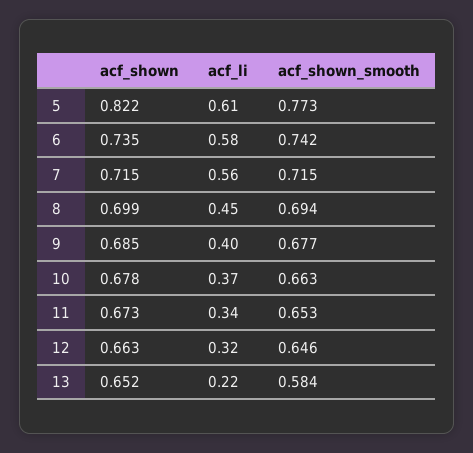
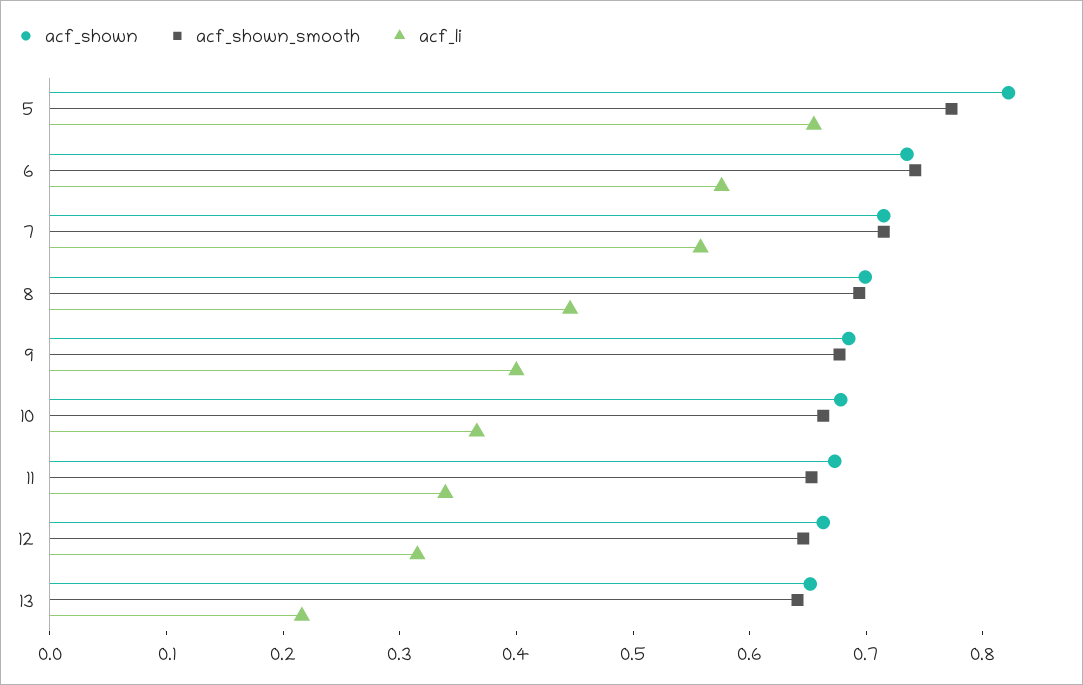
acf_li, 5: 0.61 -> 0.66
acf_shown_smooth, 13: 0.584 -> 0.64

